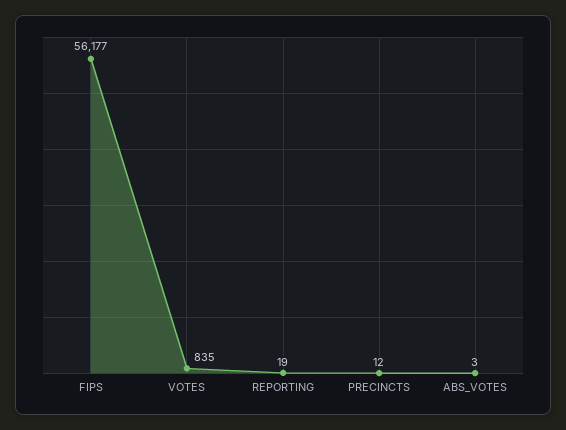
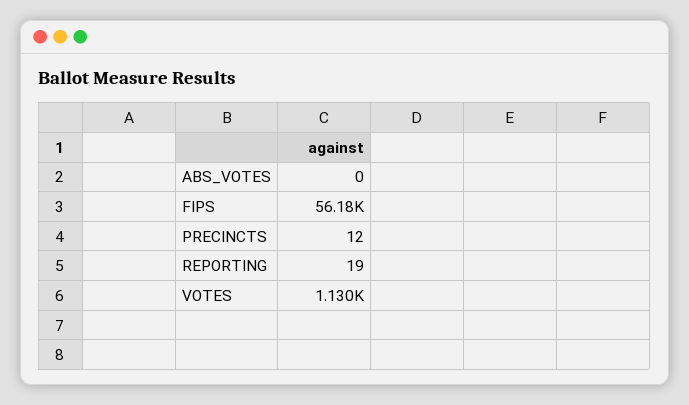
VOTES: 835 -> 1130
ABS_VOTES: 3 -> 0

